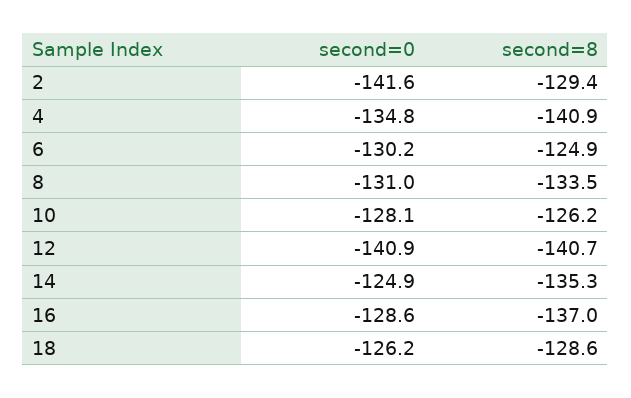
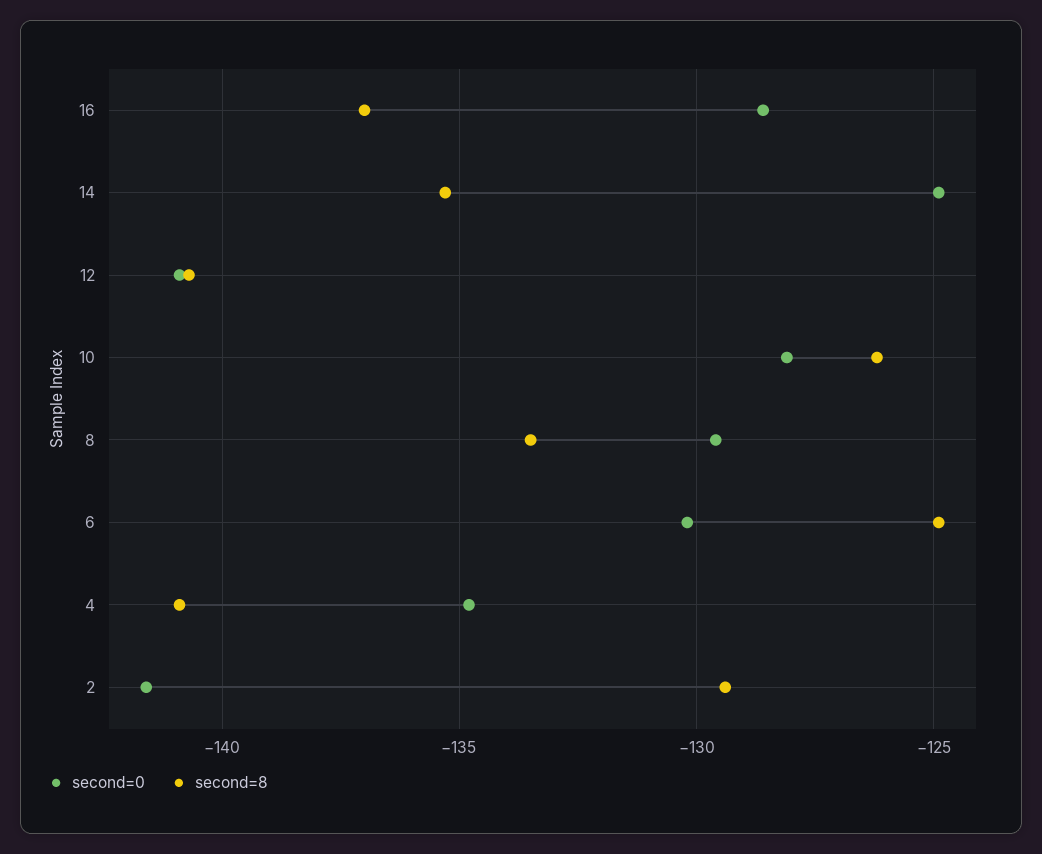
second=0, 8: -131 -> -129.5
second=0, 18: -126.2 -> none
second=8, 18: -128.6 -> none

